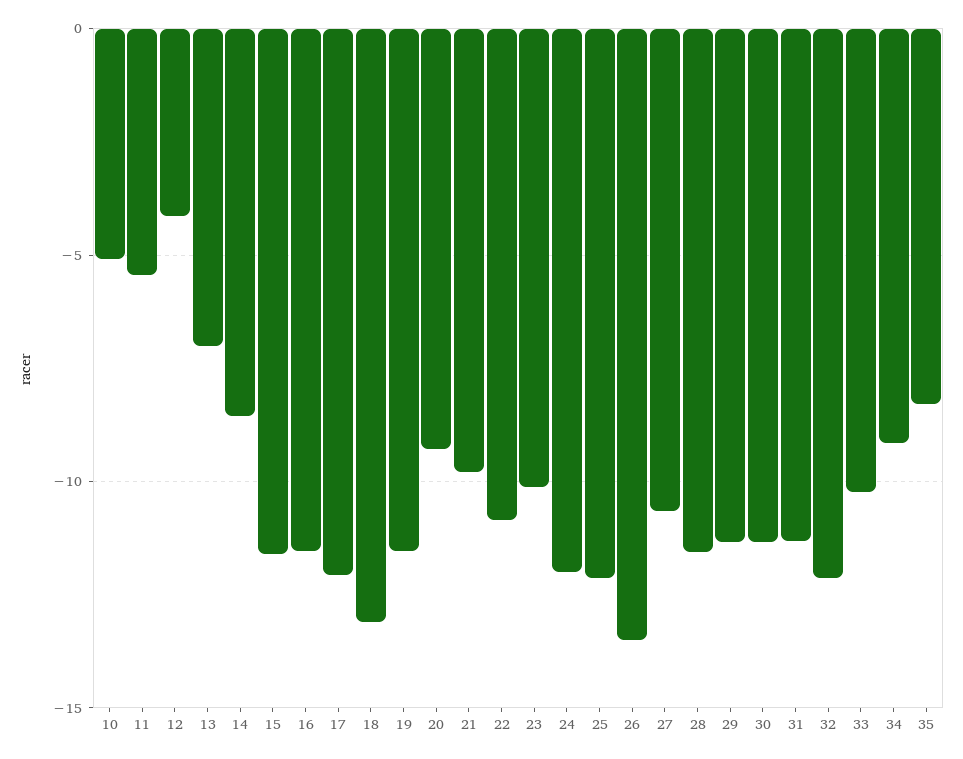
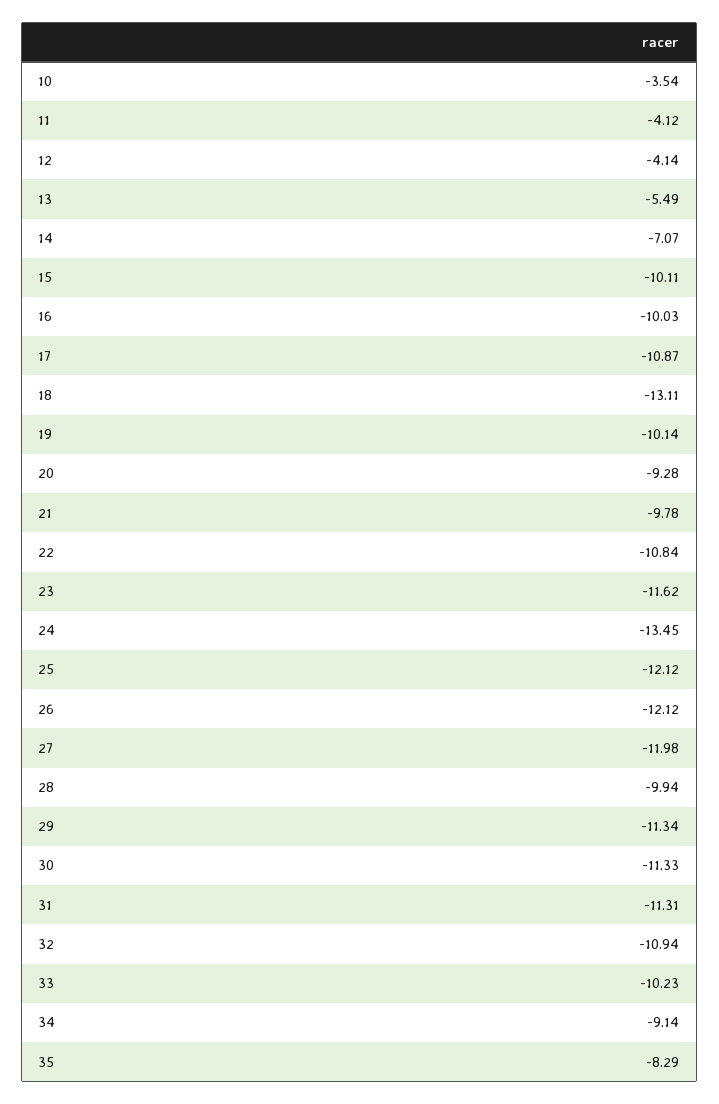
10: -5 -> -3.54
11: -5.5 -> -4.12
13: -7 -> -5.49
14: -8.5 -> -7.07
15: -11.5 -> -10.11
16: -11.5 -> -10.03
17: -12 -> -10.87
19: -11.5 -> -10.14
23: -10 -> -11.62
24: -12 -> -13.45
26: -13.5 -> -12.12
27: -10.5 -> -11.98
28: -11.5 -> -9.94
32: -12 -> -10.94

